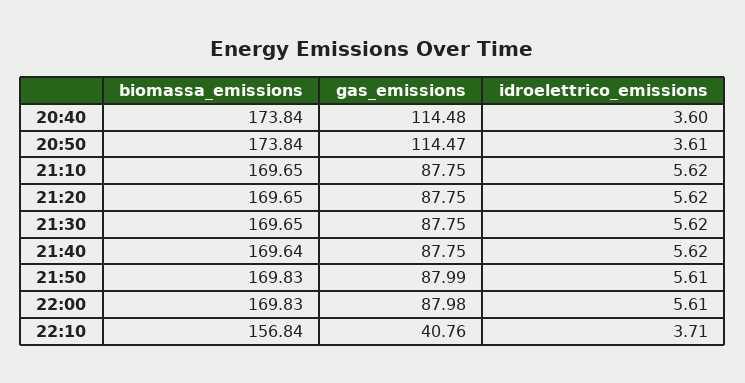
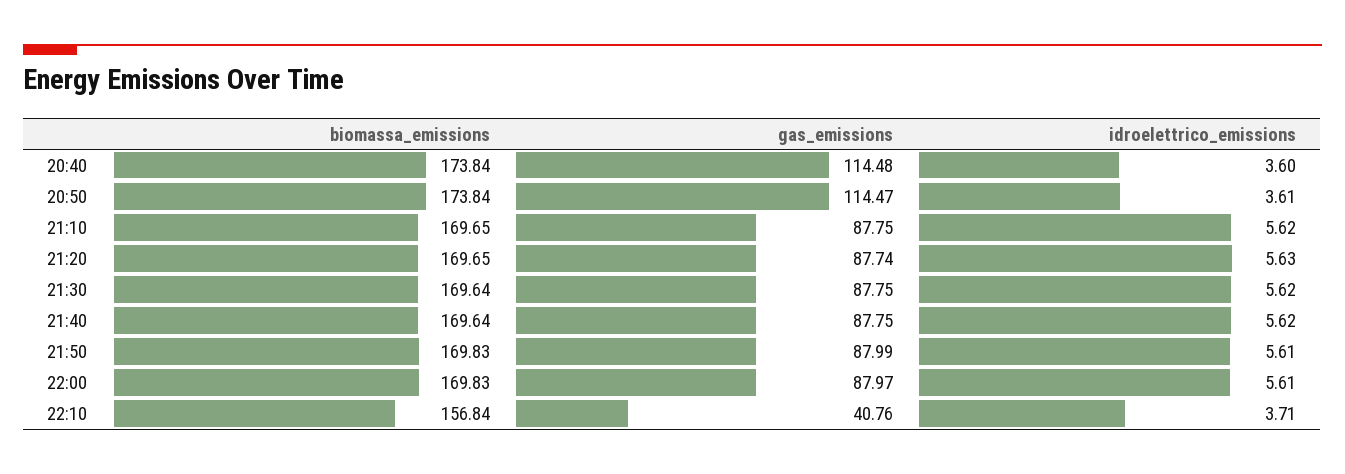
gas_emissions, 21:20: 87.75 -> 87.74
idroelettrico_emissions, 21:20: 5.62 -> 5.63
biomassa_emissions, 21:30: 169.65 -> 169.64
gas_emissions, 22:00: 87.98 -> 87.97

